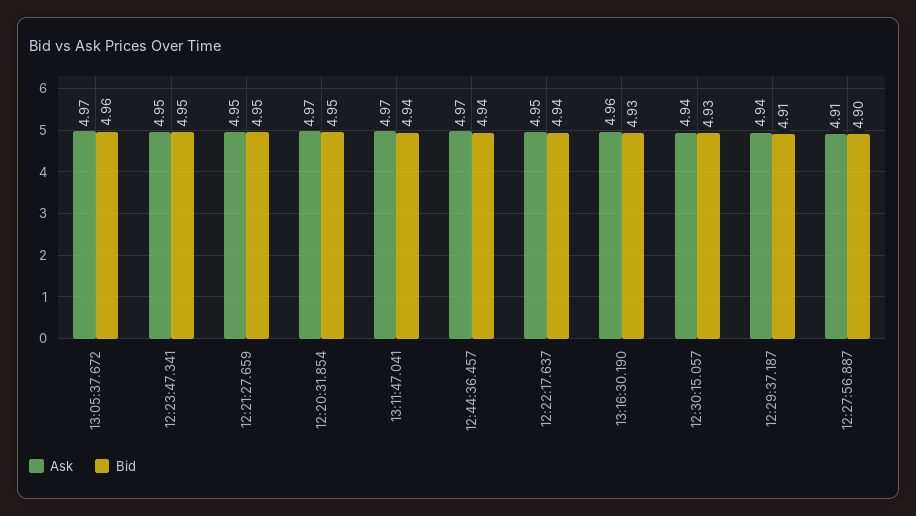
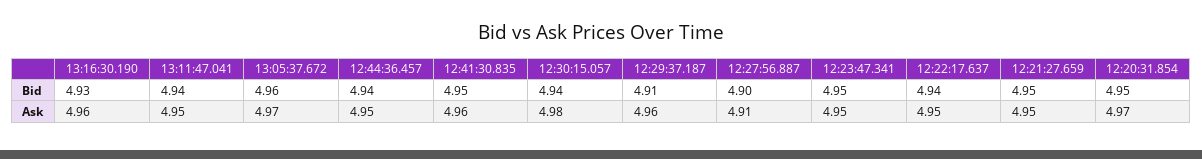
Ask, 13:11:47.041: 4.97 -> 4.95
Ask, 12:44:36.457: 4.97 -> 4.95
Ask, 12:30:15.057: 4.94 -> 4.98
Bid, 12:30:15.057: 4.93 -> 4.94
Ask, 12:29:37.187: 4.94 -> 4.96
Bid, 12:41:30.835: none -> 4.95
Ask, 12:41:30.835: none -> 4.96

